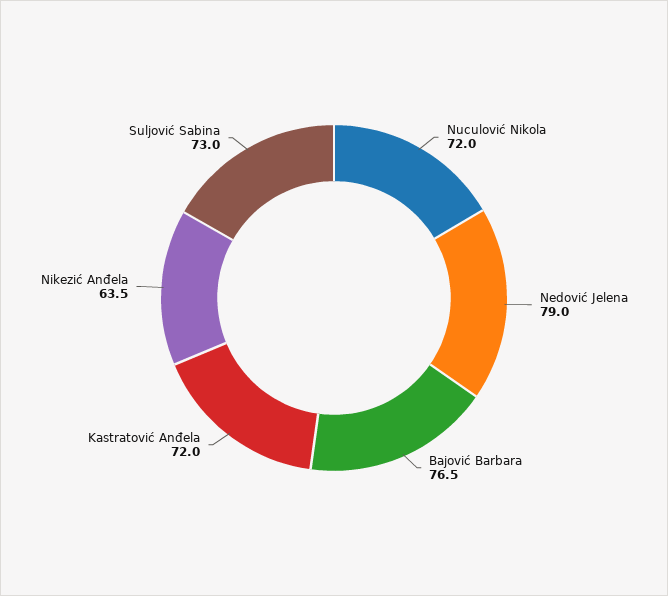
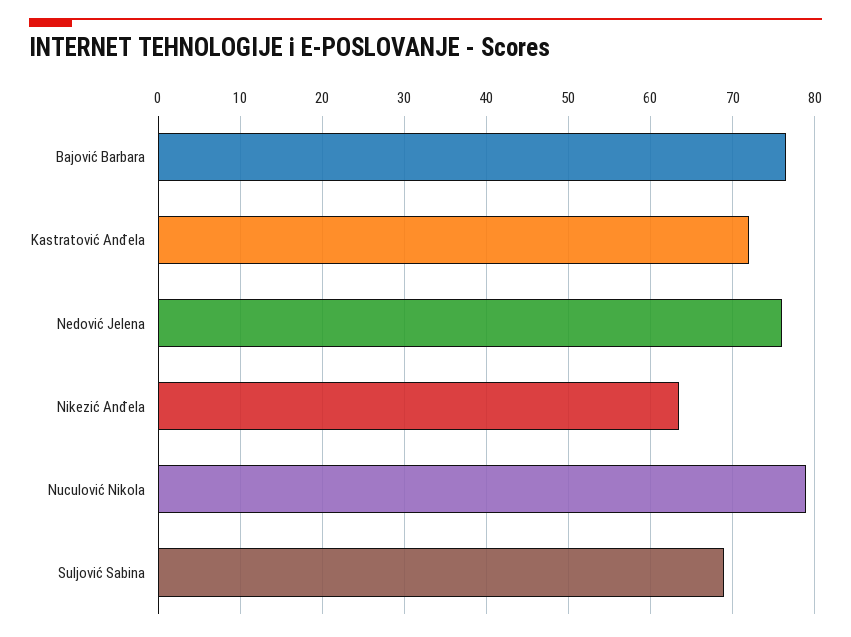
Nuculović Nikola: 72 -> 79
Nedović Jelena: 79 -> 76
Suljović Sabina: 73 -> 69

